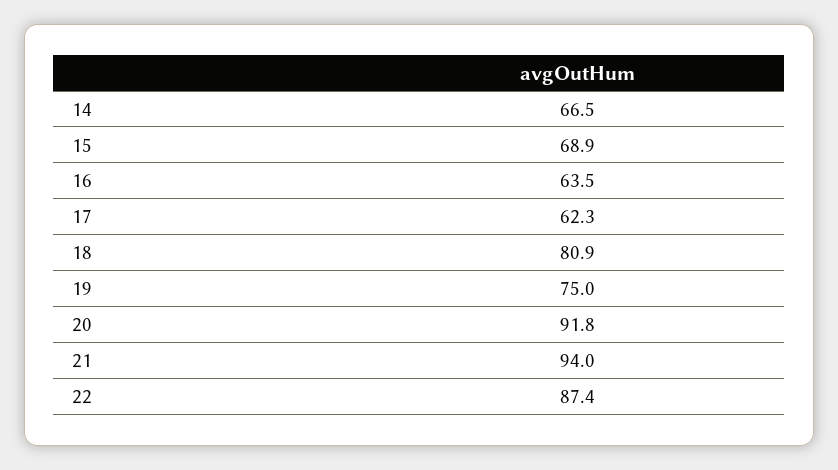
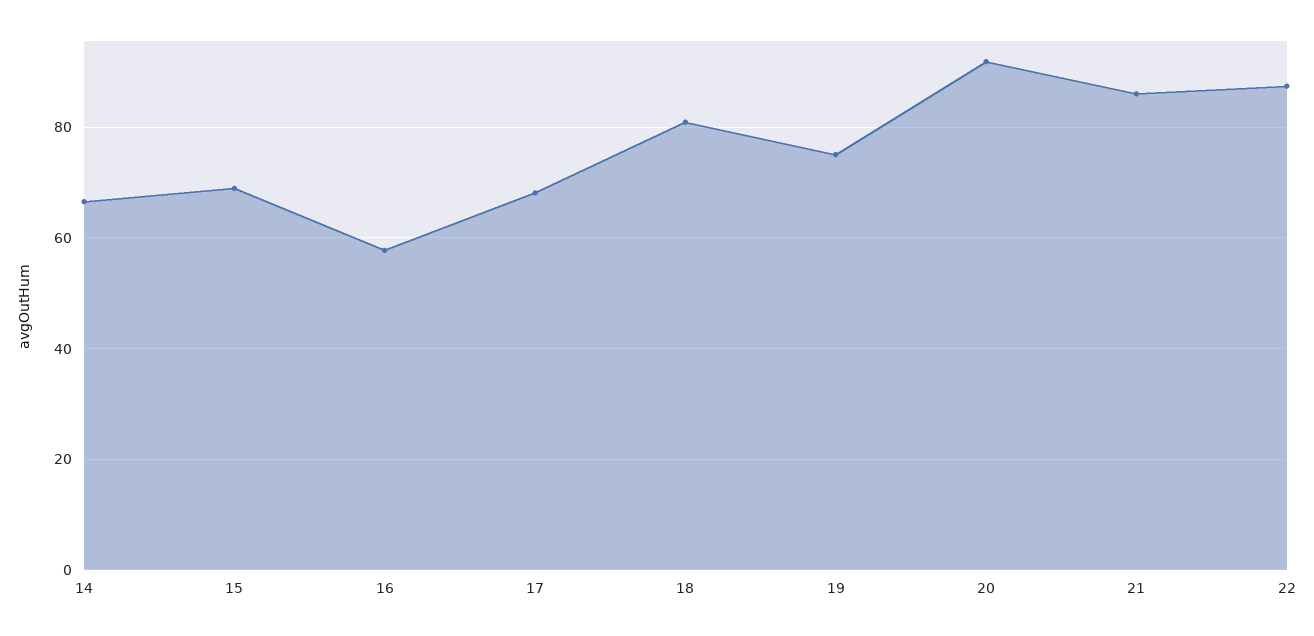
16: 63.5 -> 58
17: 62.3 -> 68
21: 94 -> 86

